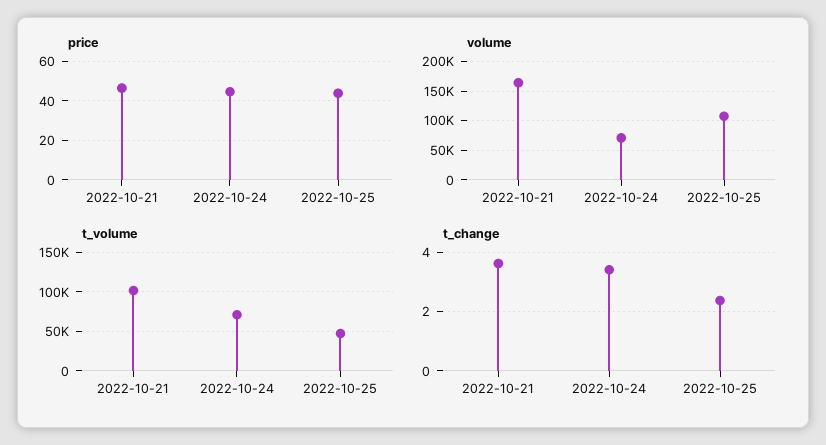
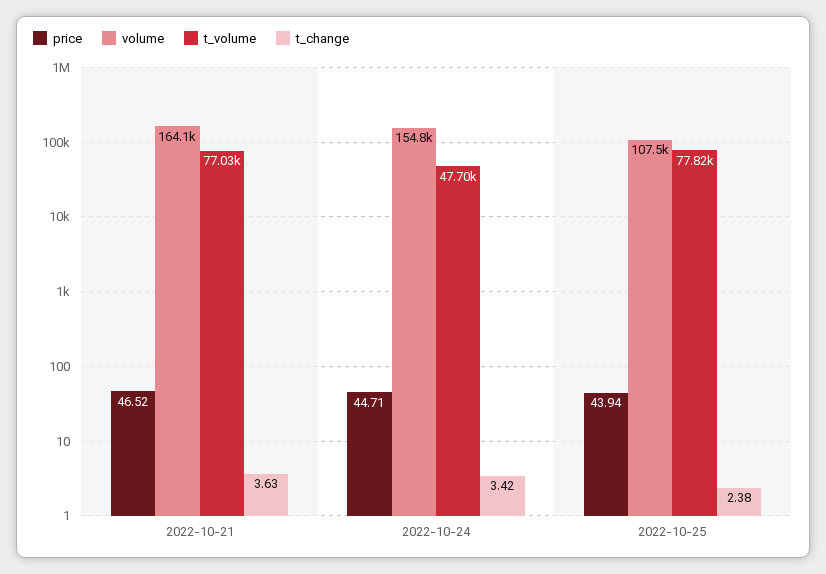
volume, 2022-10-24: 75000 -> 154800
t_volume, 2022-10-21: 100000 -> 77030
t_volume, 2022-10-24: 70000 -> 47700
t_volume, 2022-10-25: 50000 -> 77820

